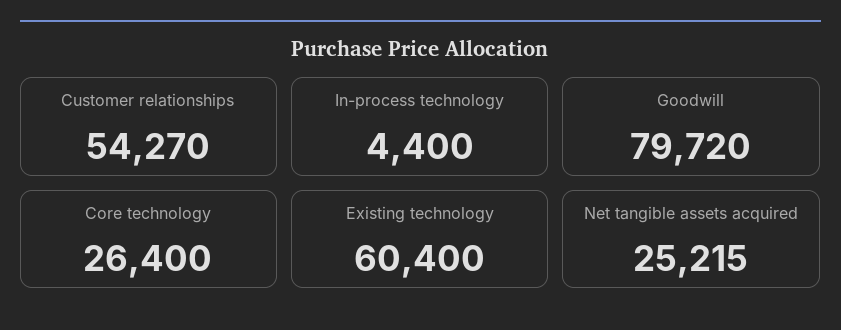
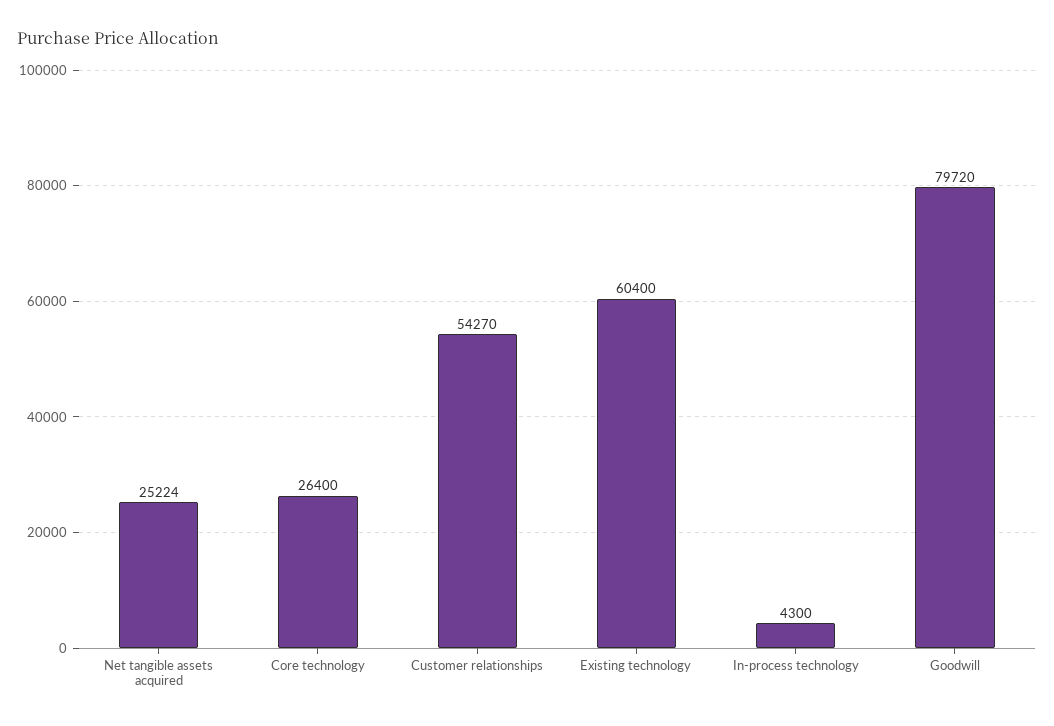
In-process technology: 4400 -> 4300
Net tangible assets acquired: 25215 -> 25224

